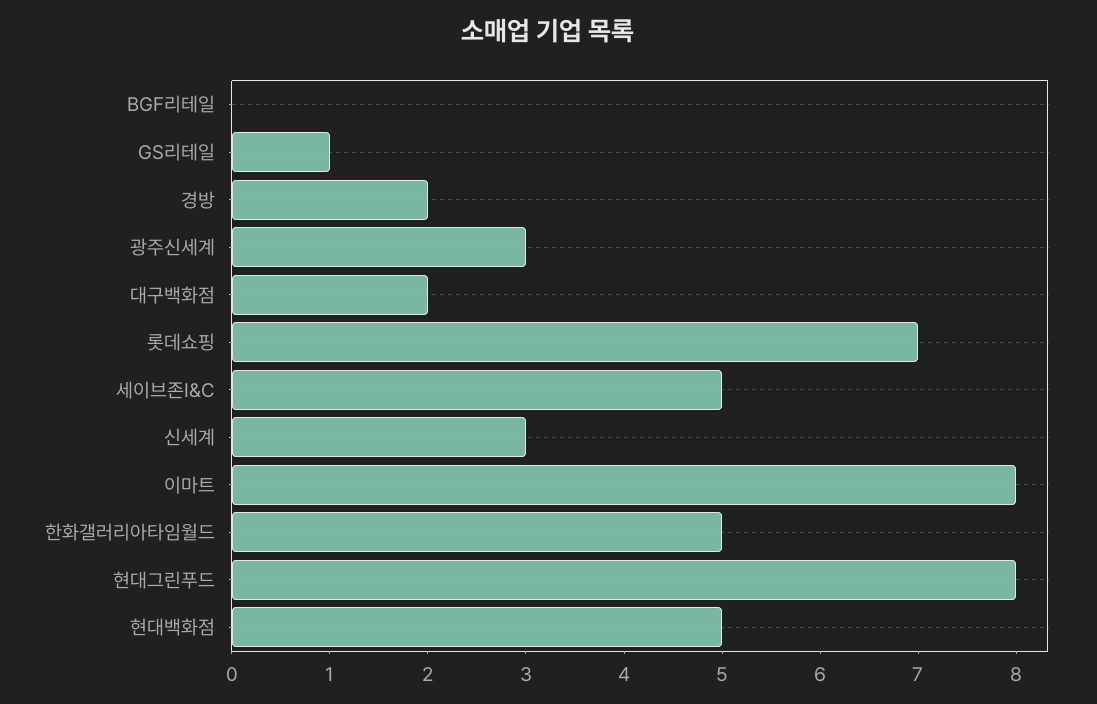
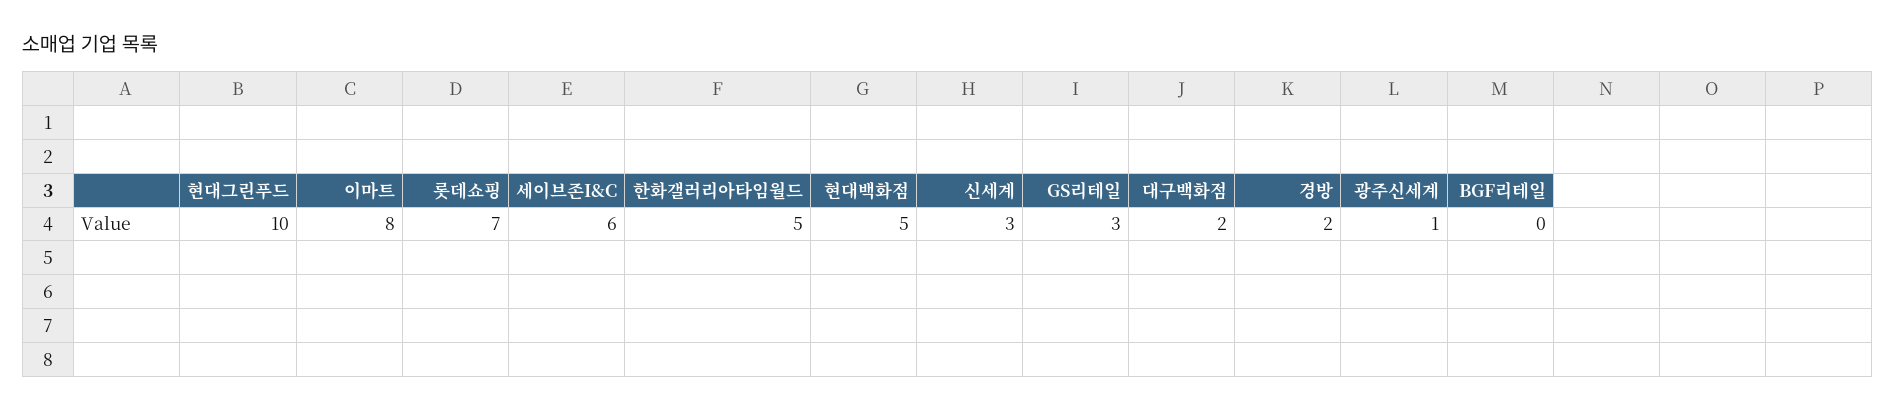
GS리테일: 1 -> 3
광주신세계: 3 -> 1
세이브존I&C: 5 -> 6
현대그린푸드: 8 -> 10

